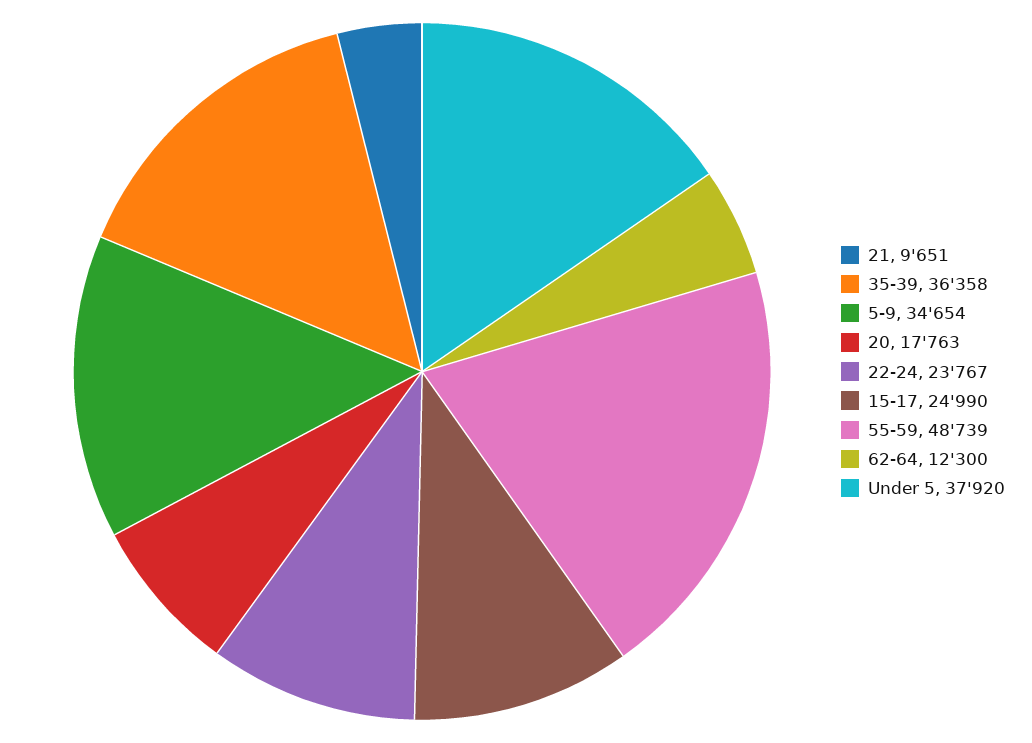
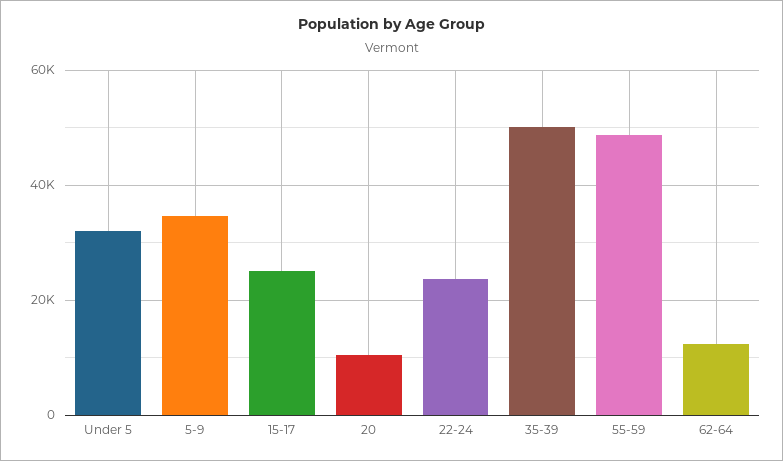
21: 9651 -> none
35-39: 36358 -> 50000
20: 17763 -> 10000
Under 5: 37920 -> 32000

